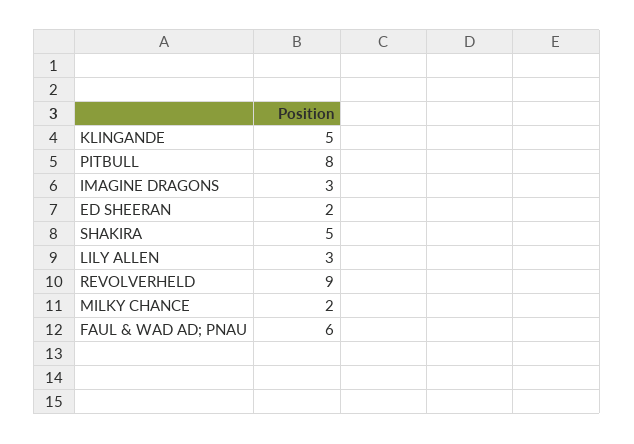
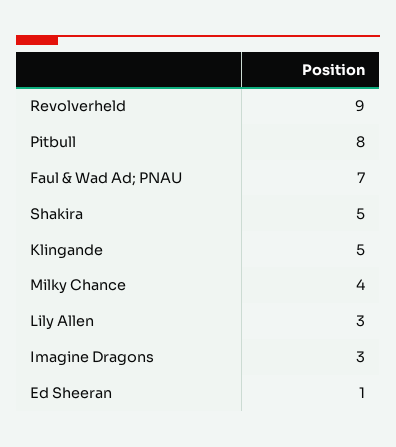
ED SHEERAN: 2 -> 1
MILKY CHANCE: 2 -> 4
FAUL & WAD AD; PNAU: 6 -> 7

